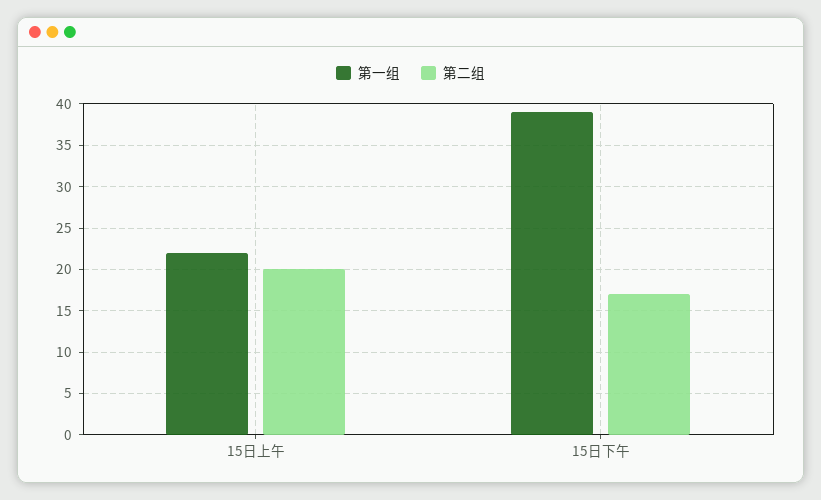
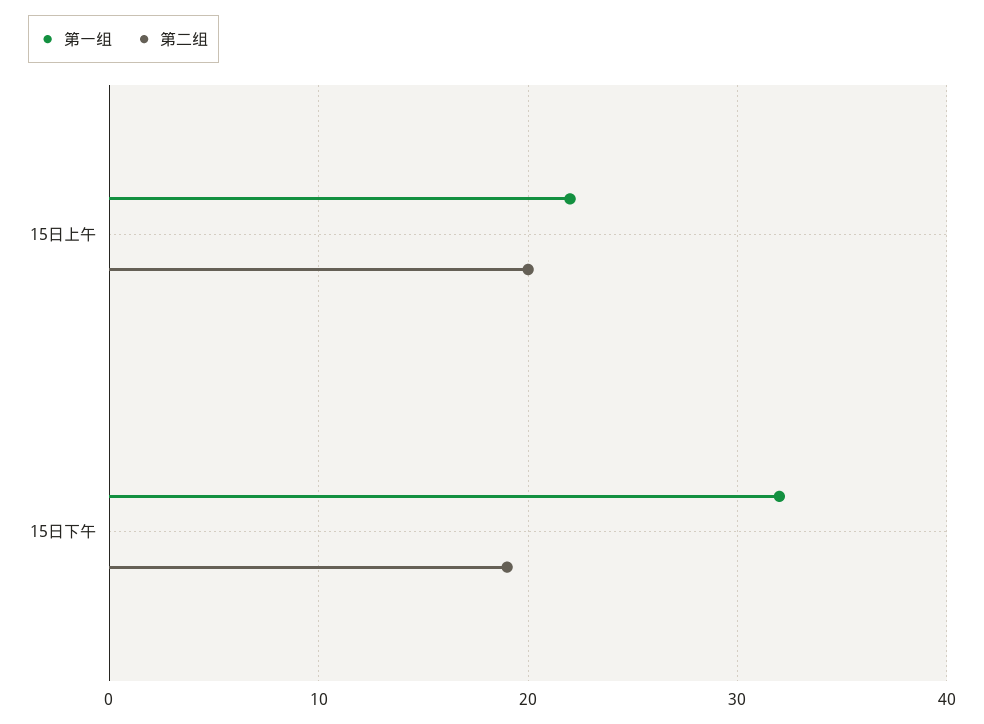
第一组, 15日下午: 39 -> 32
第二组, 15日下午: 17 -> 19

